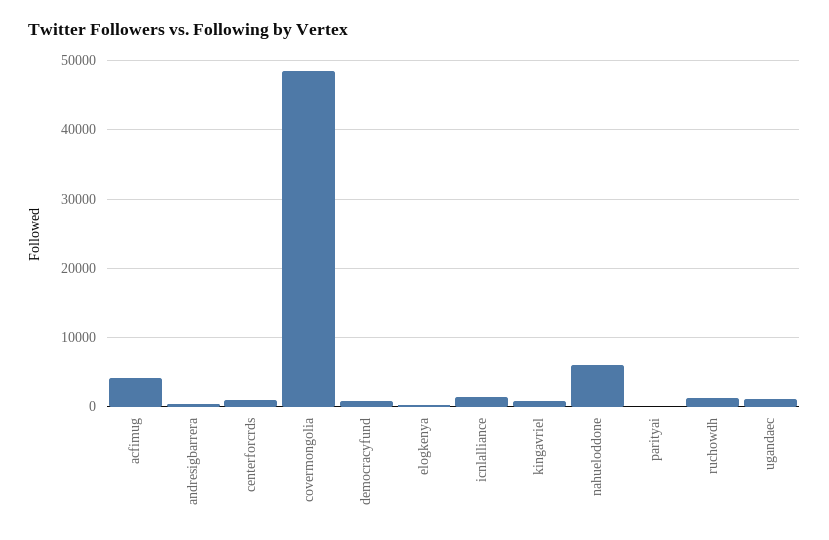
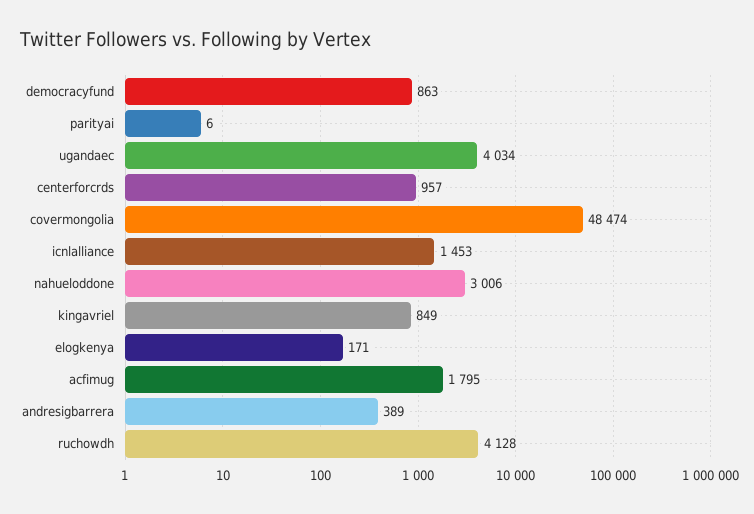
acfimug: 4000 -> 1795
nahueloddone: 6000 -> 3006
ruchowdh: 1000 -> 4128
ugandaec: 1000 -> 4034

